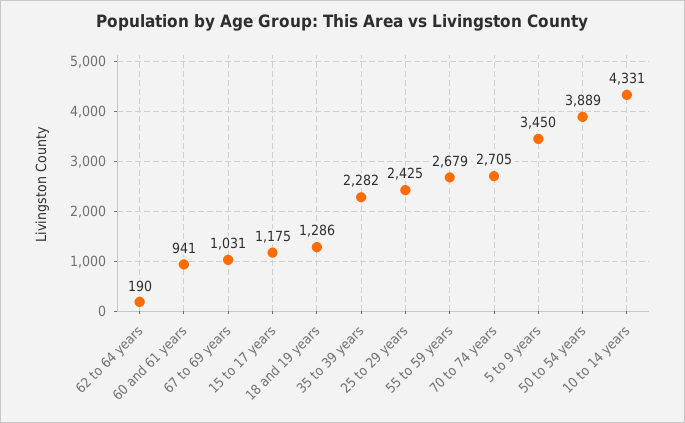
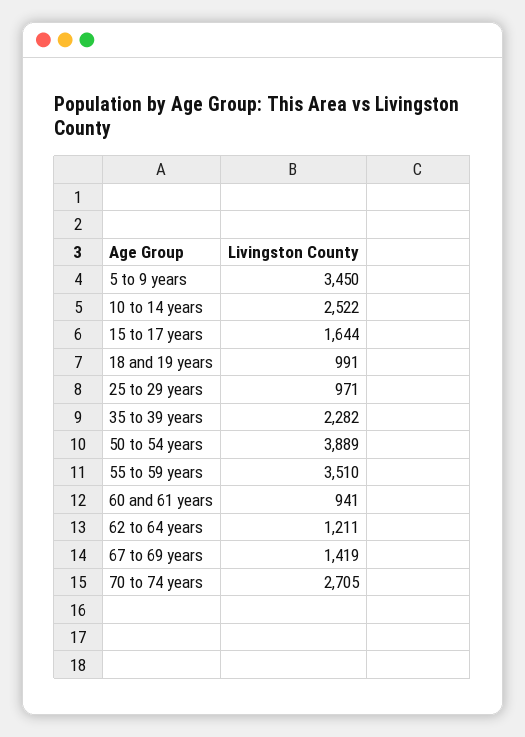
62 to 64 years: 190 -> 1211
67 to 69 years: 1031 -> 1419
15 to 17 years: 1175 -> 1644
18 and 19 years: 1286 -> 991
25 to 29 years: 2425 -> 971
55 to 59 years: 2679 -> 3510
10 to 14 years: 4331 -> 2522

